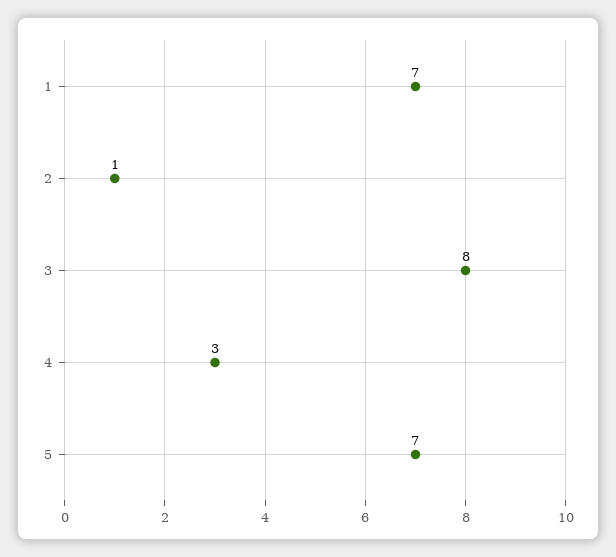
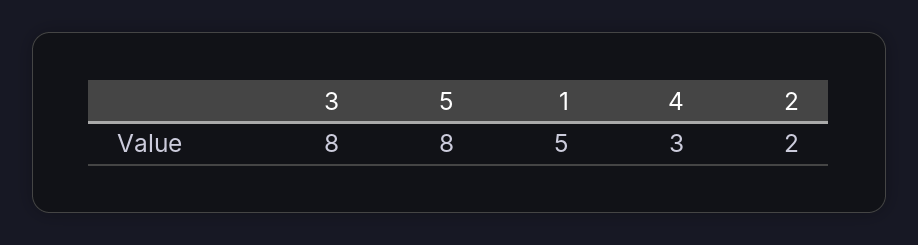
1: 7 -> 5
2: 1 -> 2
5: 7 -> 8

